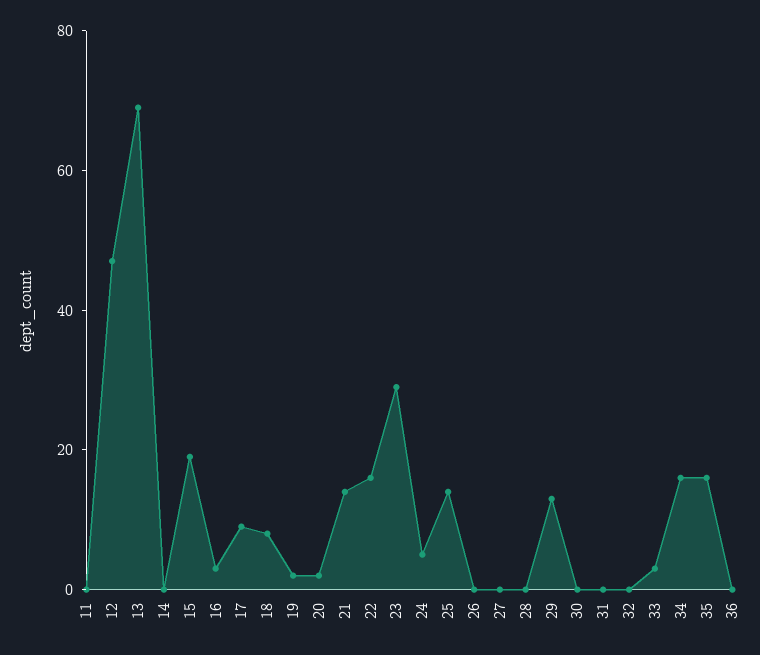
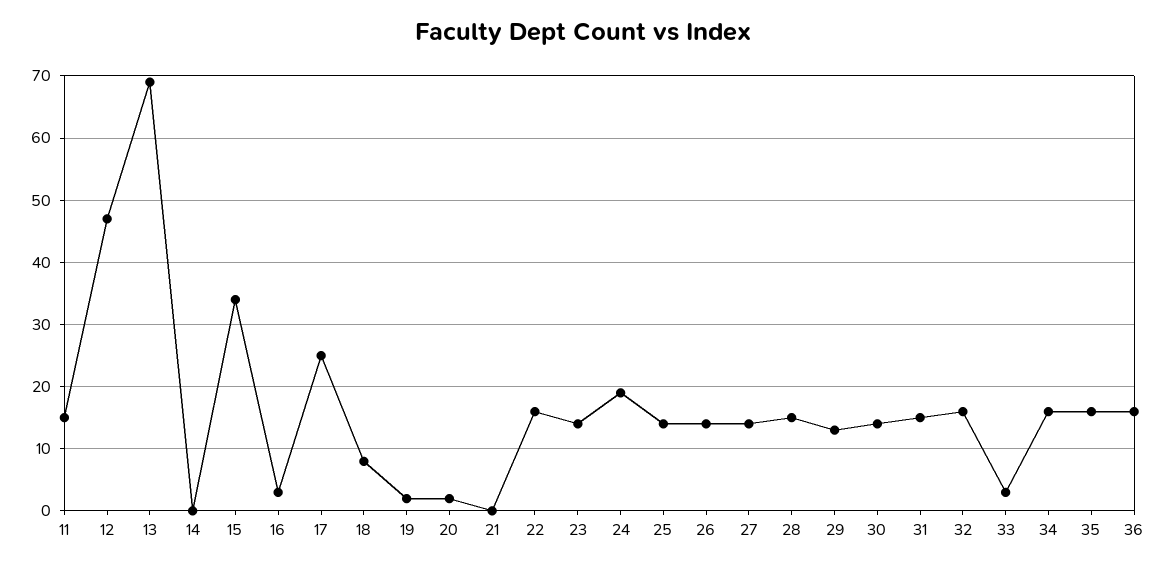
11: 0 -> 15
15: 20 -> 34
17: 10 -> 25
21: 15 -> 0
23: 30 -> 14
24: 5 -> 19
26: 0 -> 14
27: 0 -> 14
28: 0 -> 15
30: 0 -> 14
31: 0 -> 15
32: 0 -> 16
36: 0 -> 16

